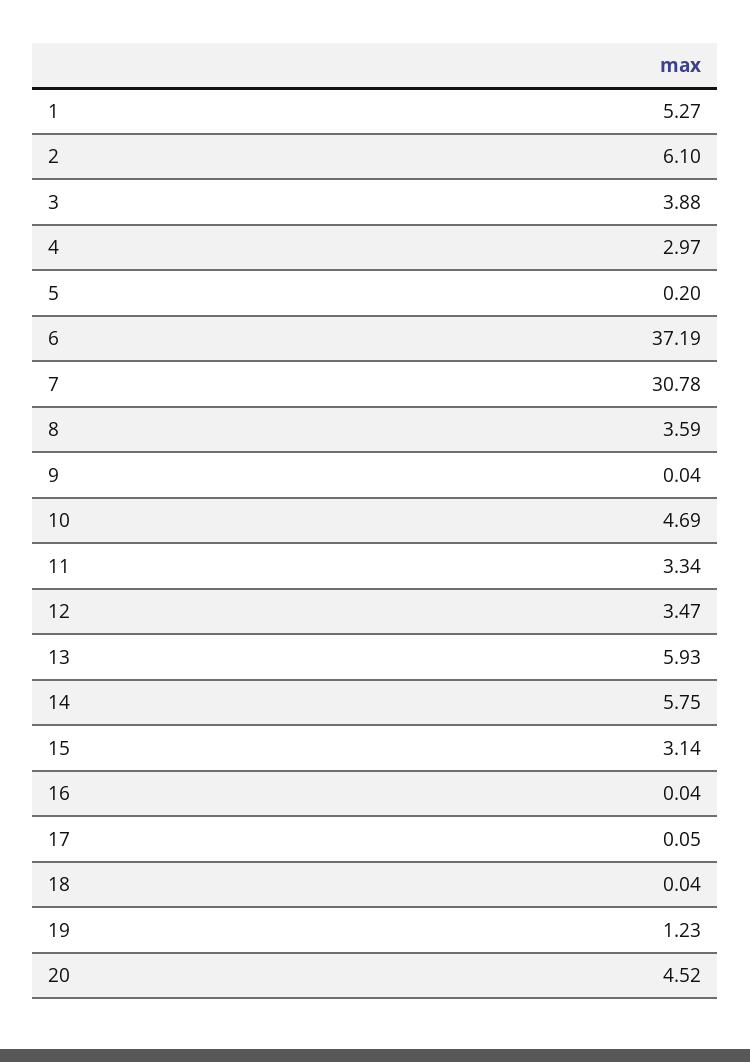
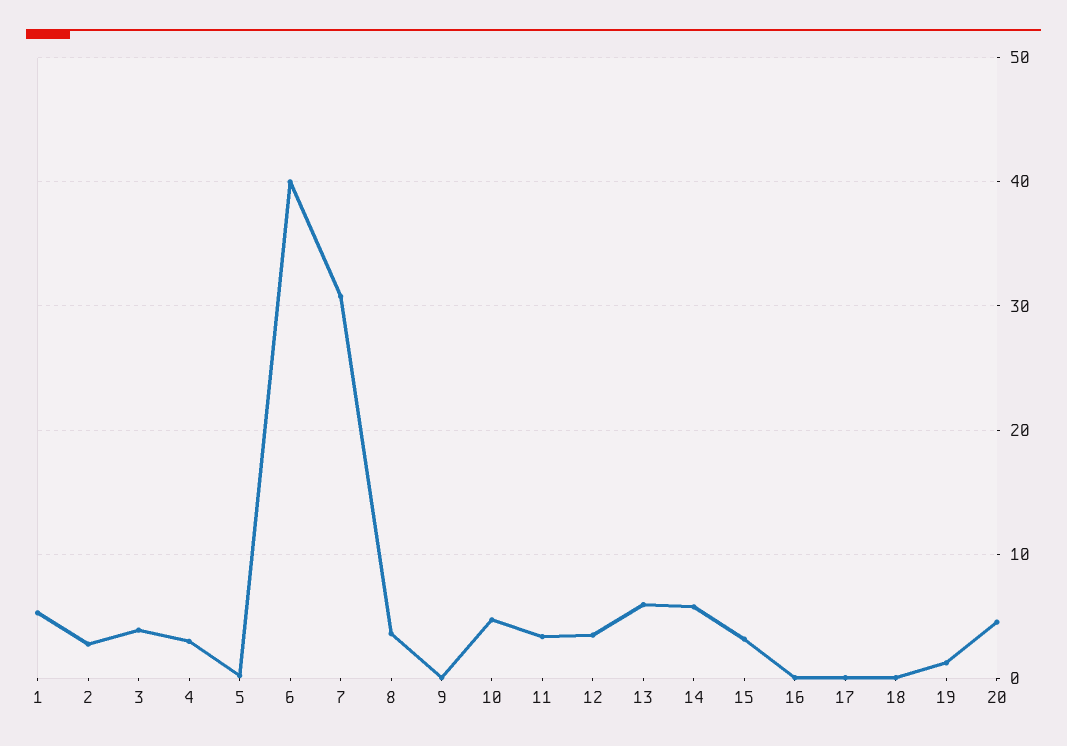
2: 6.1 -> 3
6: 37.19 -> 40

